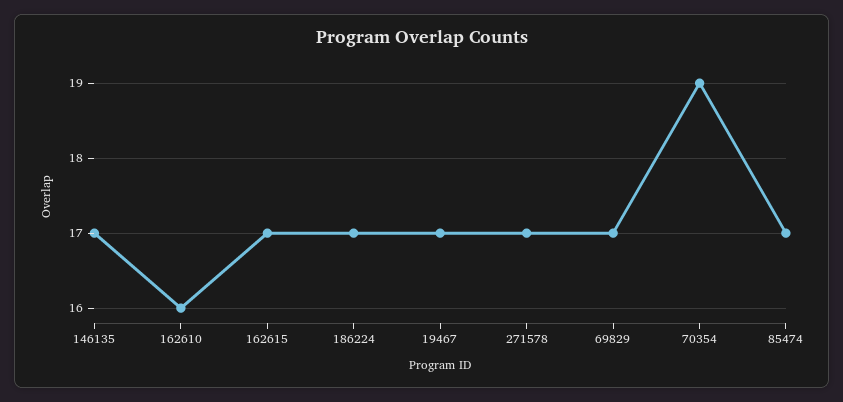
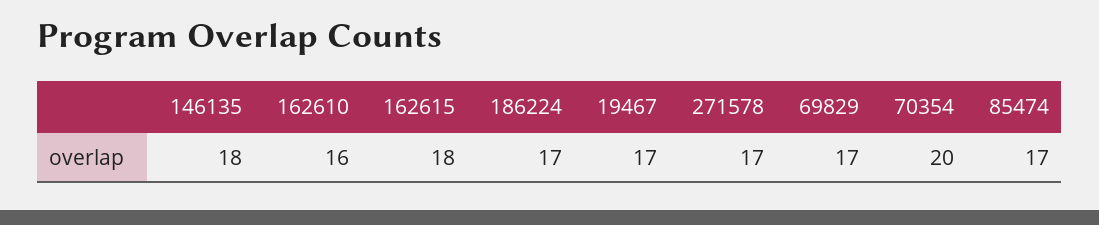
146135: 17 -> 18
162615: 17 -> 18
70354: 19 -> 20

